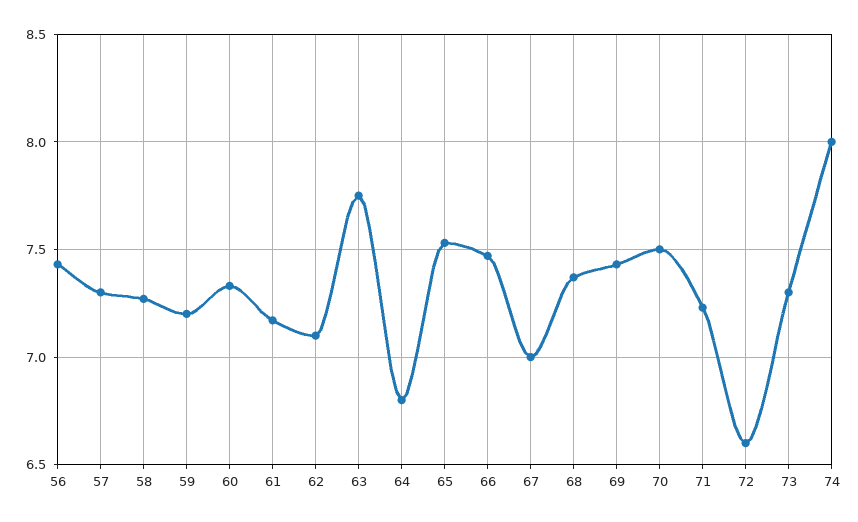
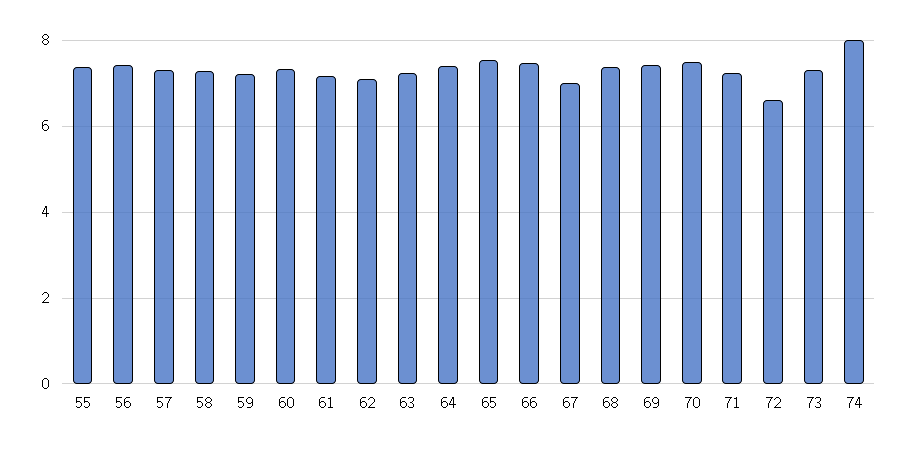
63: 7.75 -> 7.2
64: 6.8 -> 7.4
55: none -> 7.4

